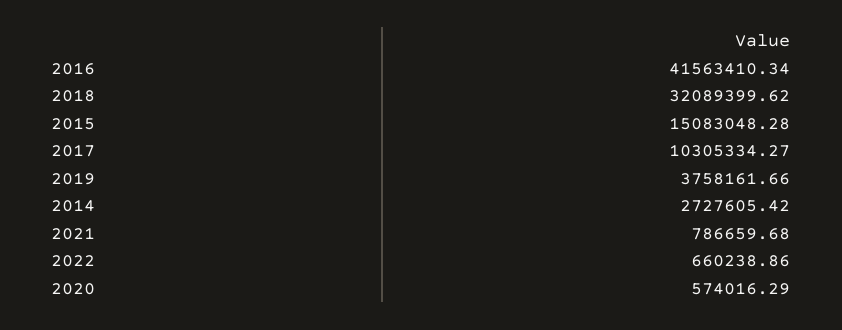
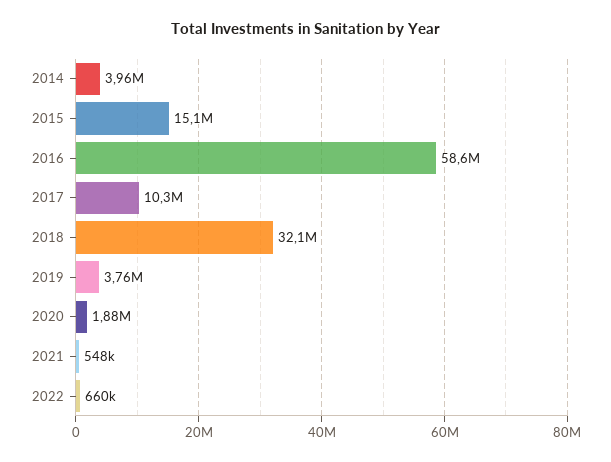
2016: 41563410.34 -> 58600000
2014: 2727605.42 -> 3960000
2021: 786659.68 -> 548000
2020: 574016.29 -> 1880000

